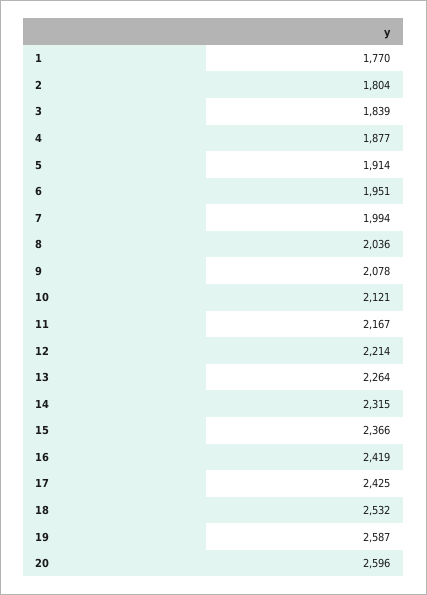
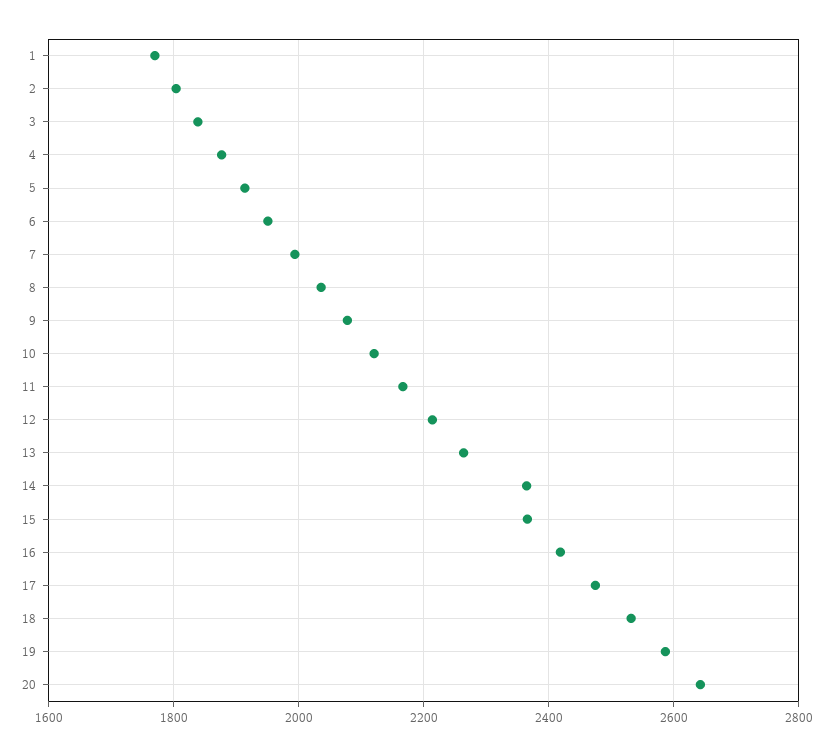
14: 2315 -> 2360
17: 2425 -> 2480
20: 2596 -> 2640

